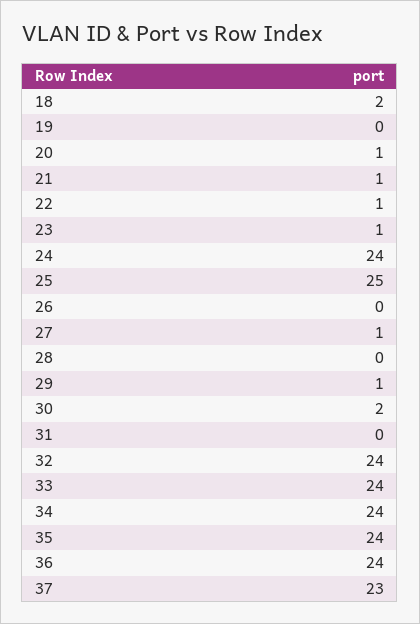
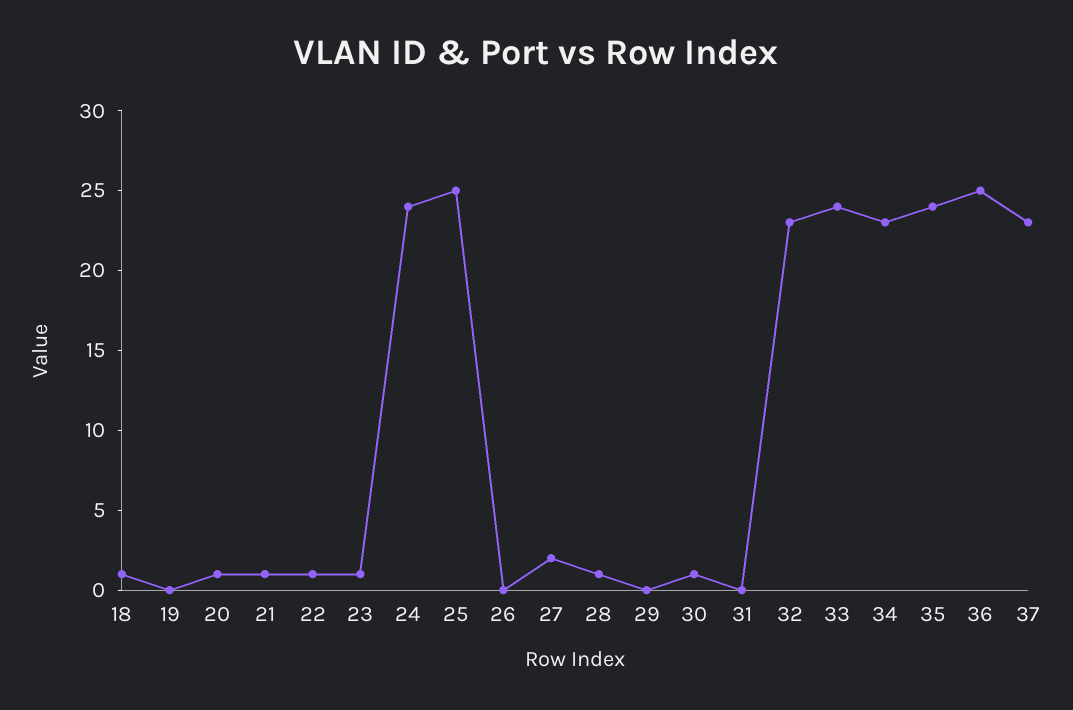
18: 2 -> 1
27: 1 -> 2
28: 0 -> 1
29: 1 -> 0
30: 2 -> 1
32: 24 -> 23
34: 24 -> 23
36: 24 -> 25

